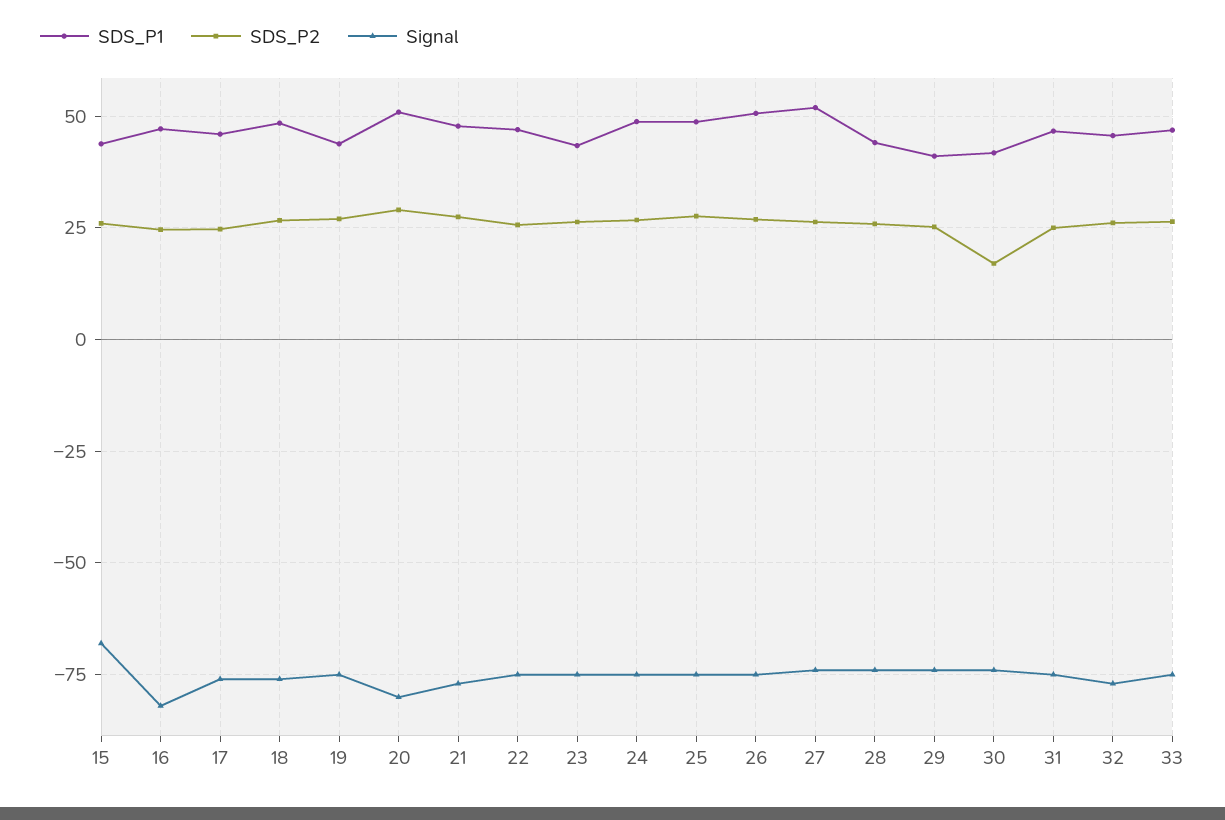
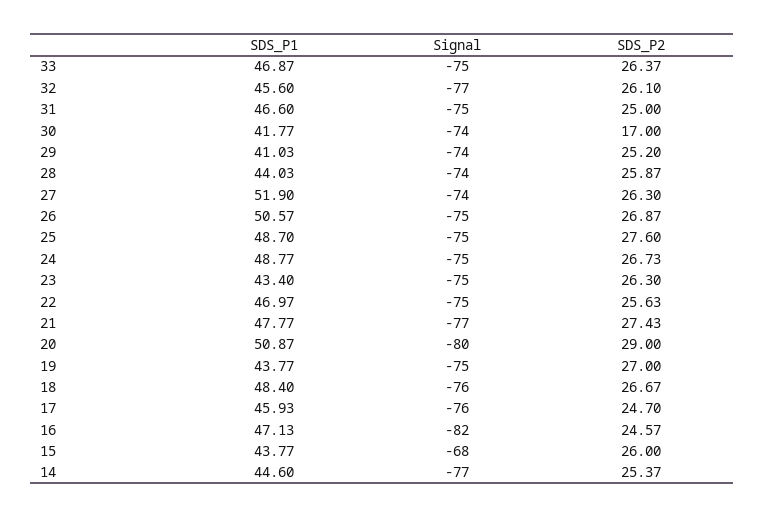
SDS_P1, 14: none -> 44.6
Signal, 14: none -> -77
SDS_P2, 14: none -> 25.37

